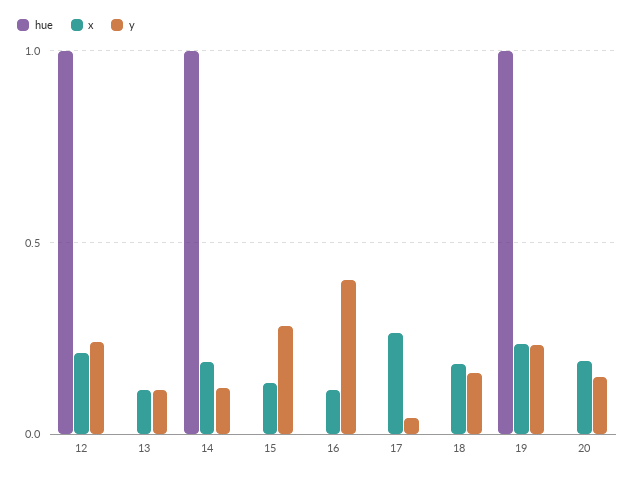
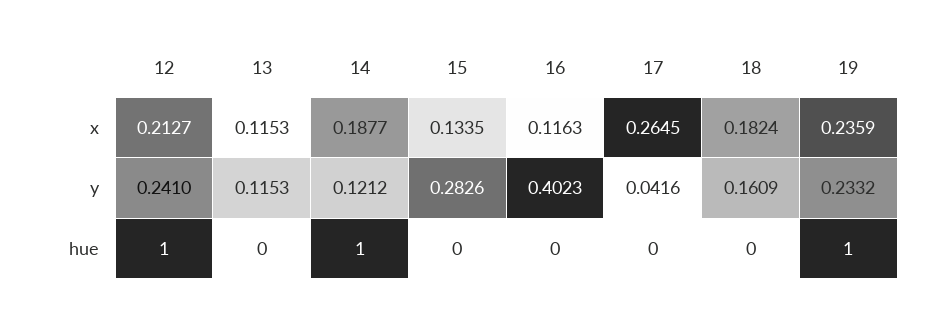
hue, 20: 0 -> none
x, 20: 0.2 -> none
y, 20: 0.15 -> none

